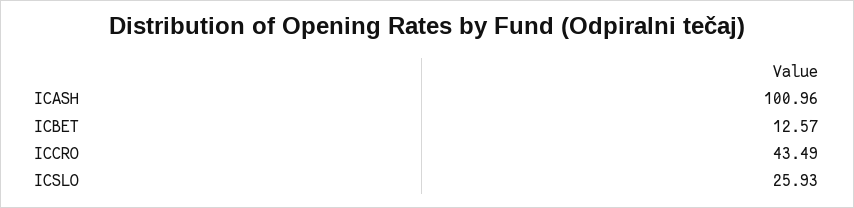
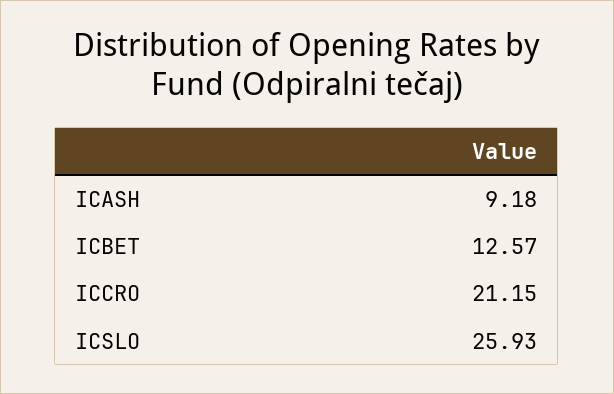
ICASH: 100.96 -> 9.18
ICCRO: 43.49 -> 21.15

